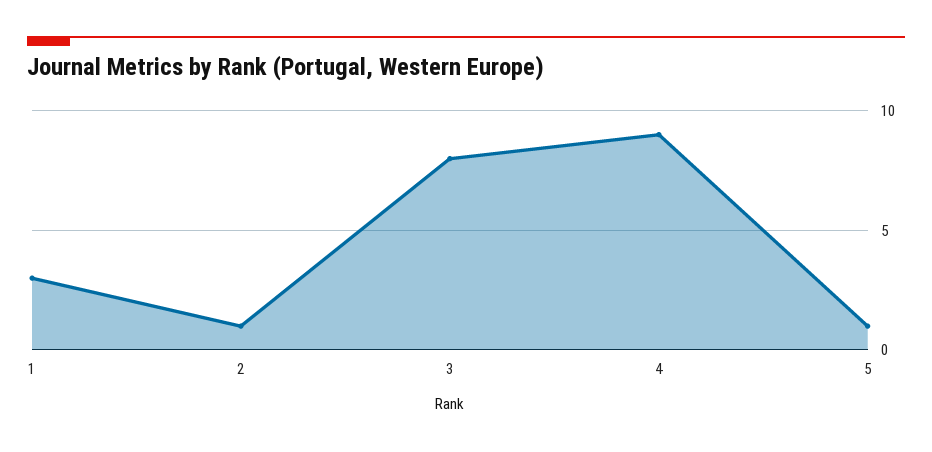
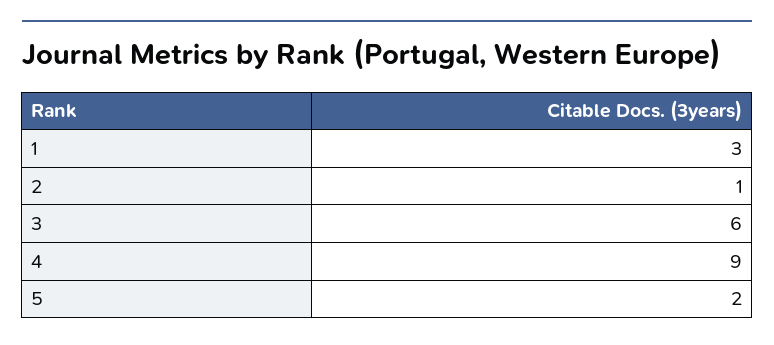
3: 8 -> 6
5: 1 -> 2

